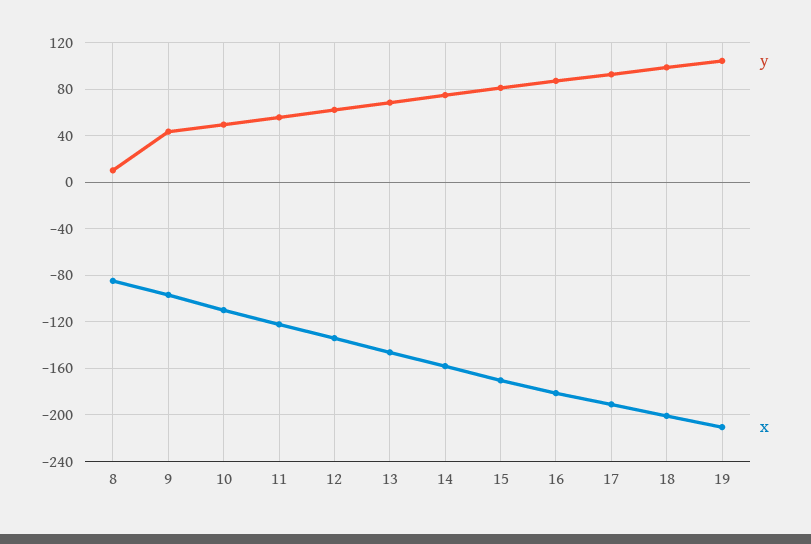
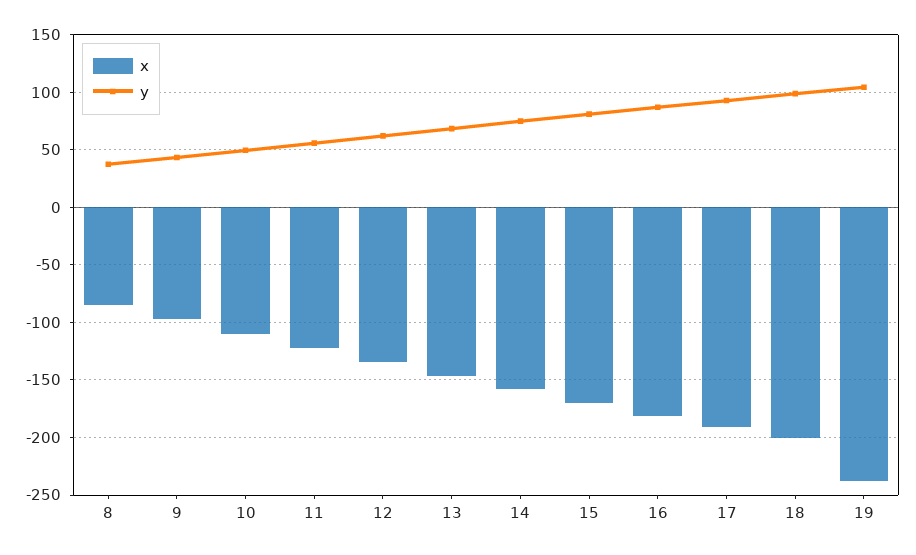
y, 8: 10 -> 40
x, 19: -210 -> -240

